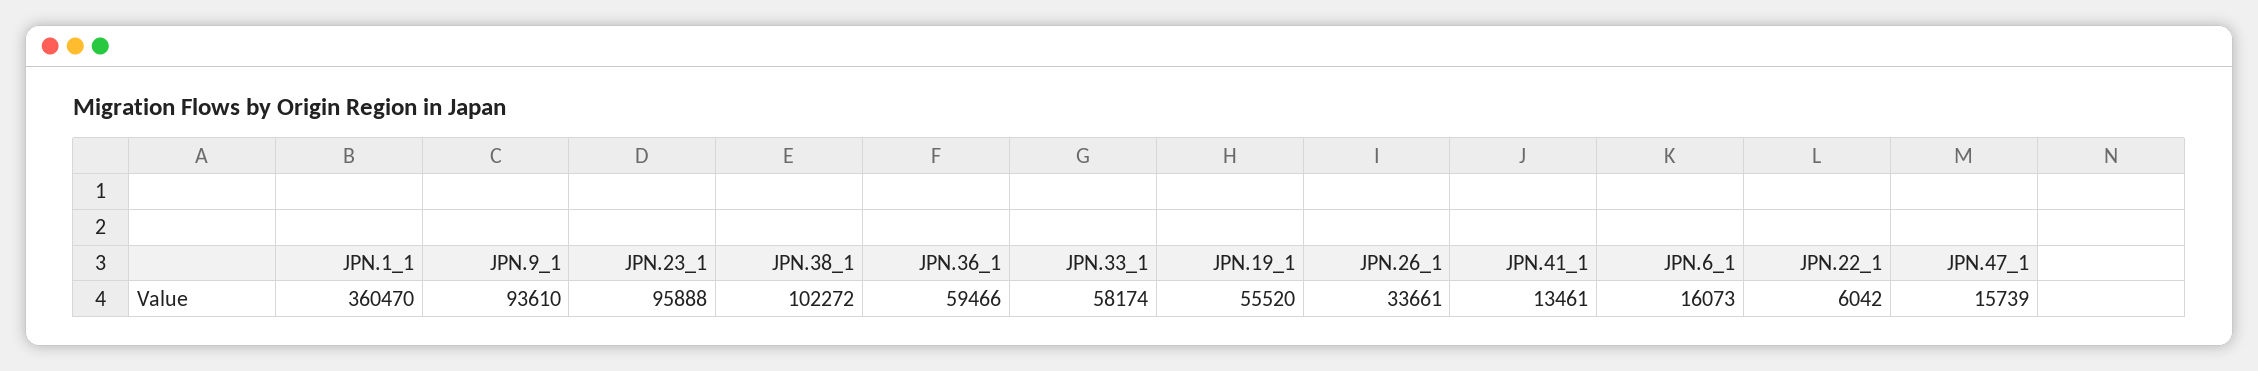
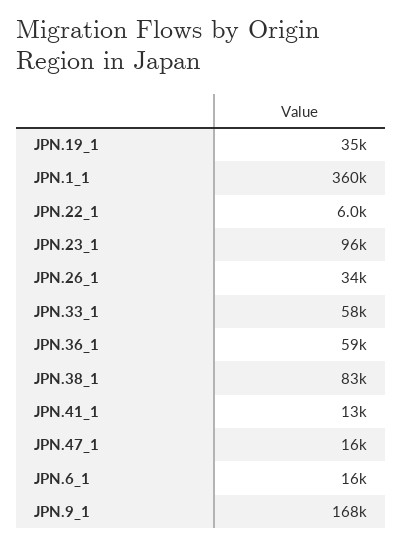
JPN.9_1: 93610 -> 168000
JPN.38_1: 102272 -> 83000
JPN.19_1: 55520 -> 35000

